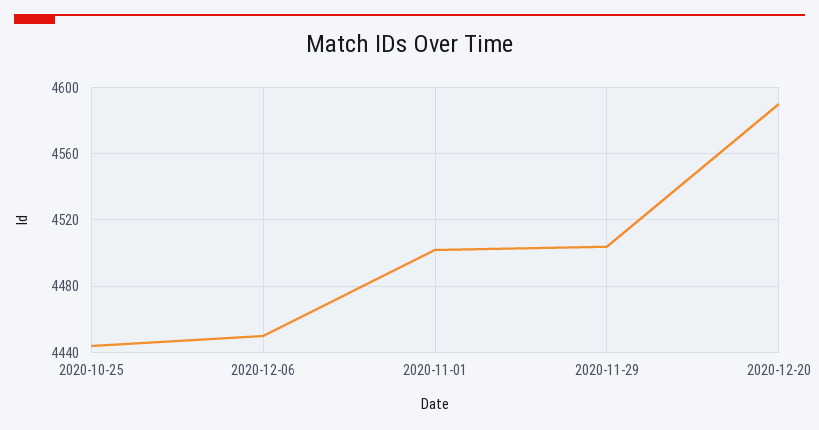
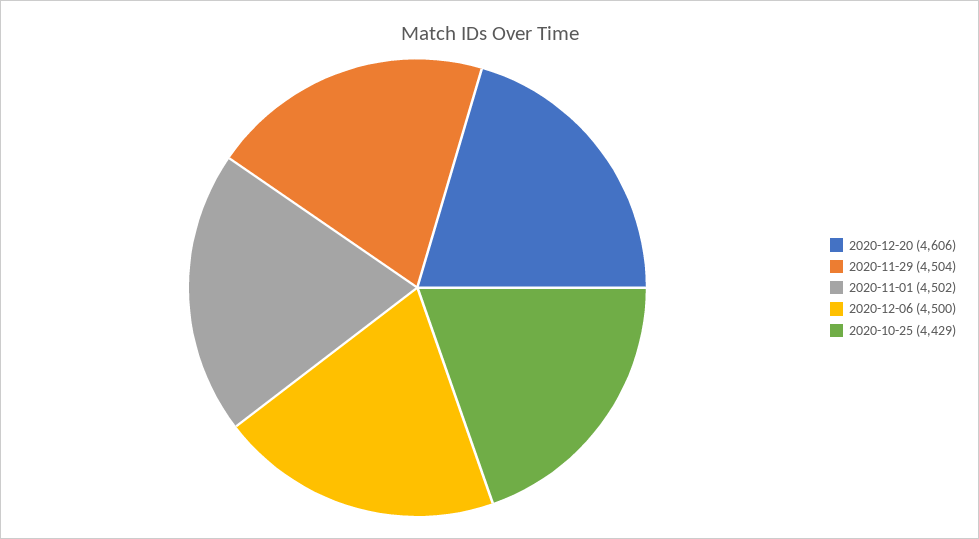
2020-10-25: 4445 -> 4429
2020-12-06: 4450 -> 4500
2020-12-20: 4590 -> 4606

